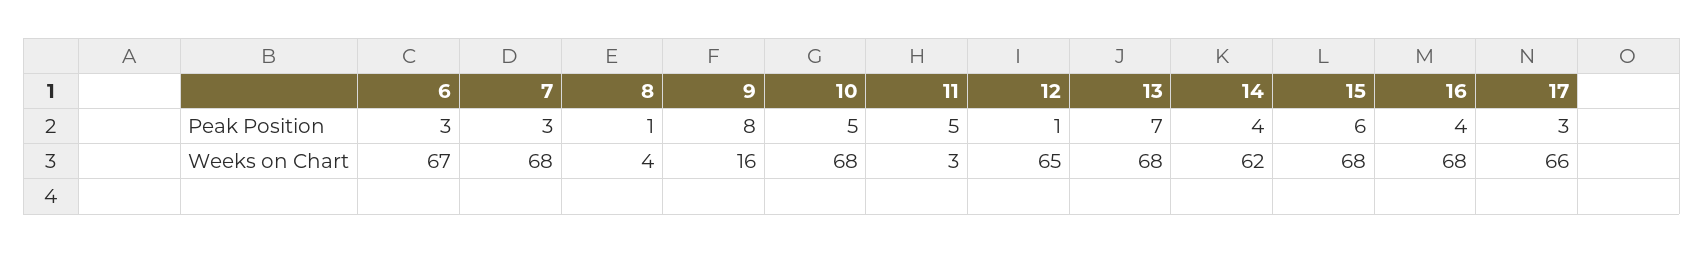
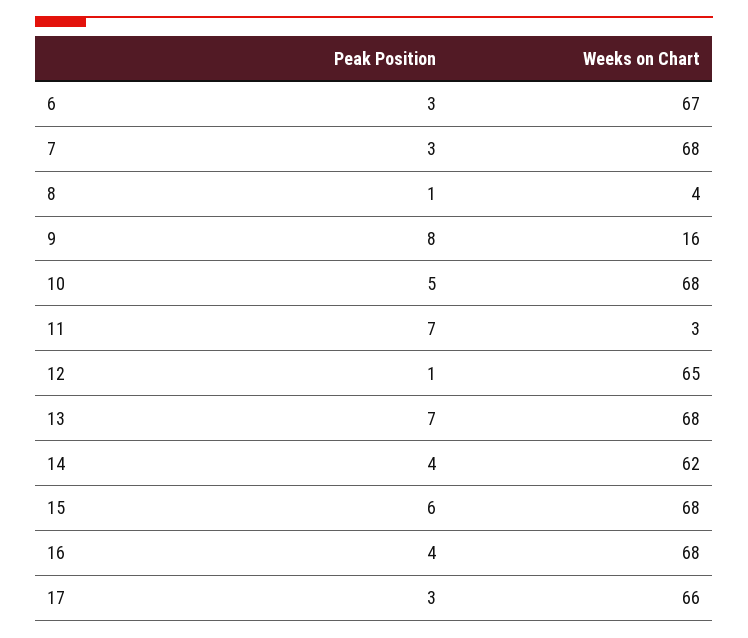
11, Peak Position: 5 -> 7

